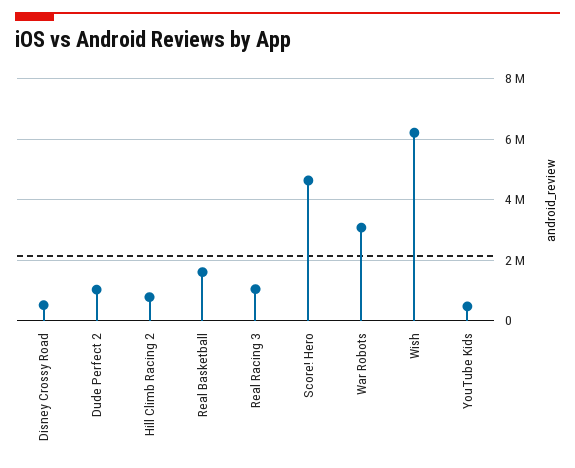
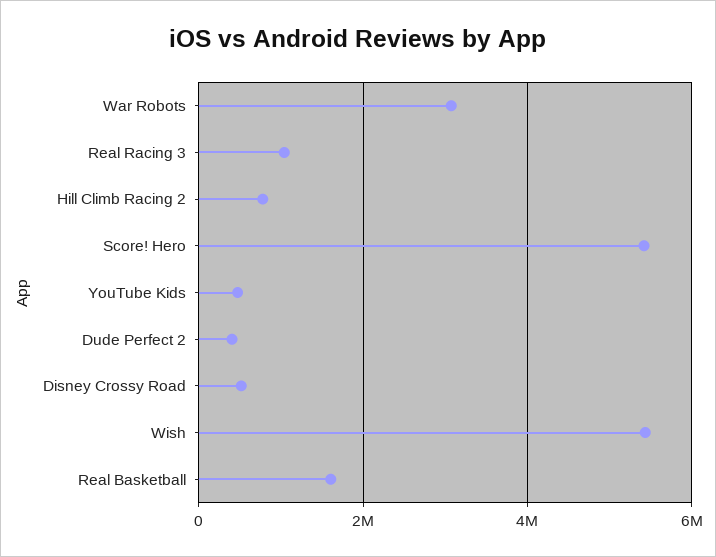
Dude Perfect 2: 1000000 -> 400000
Score! Hero: 4600000 -> 5400000
Wish: 6200000 -> 5400000

